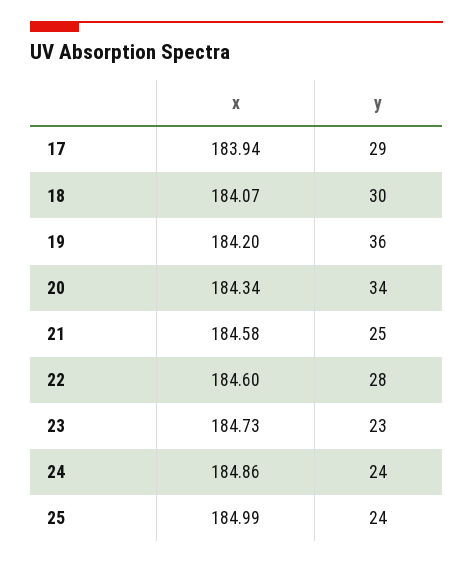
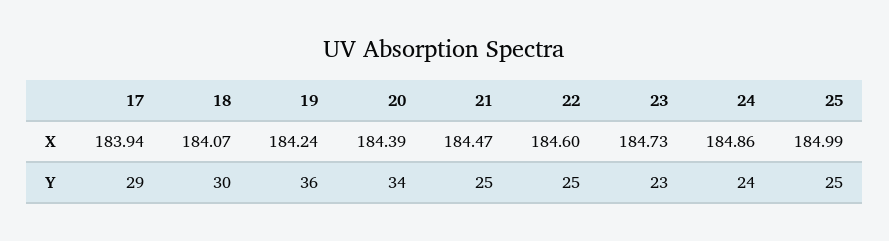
x, 19: 184.2 -> 184.24
x, 20: 184.34 -> 184.39
x, 21: 184.58 -> 184.47
y, 22: 28 -> 25
y, 25: 24 -> 25

